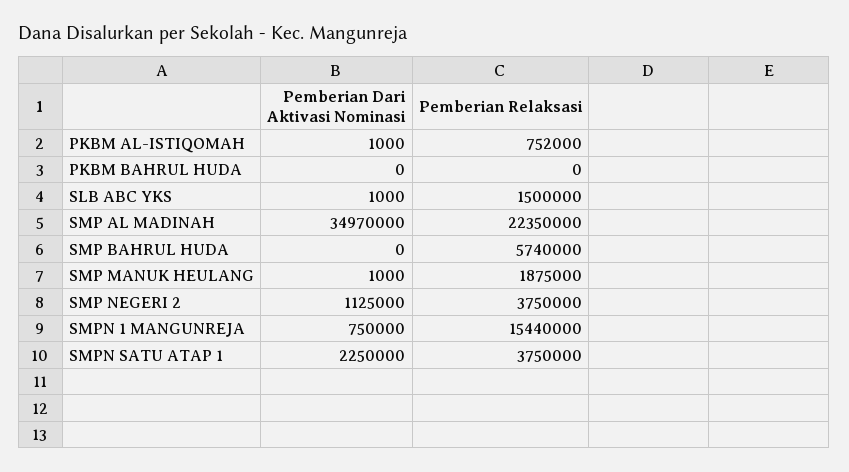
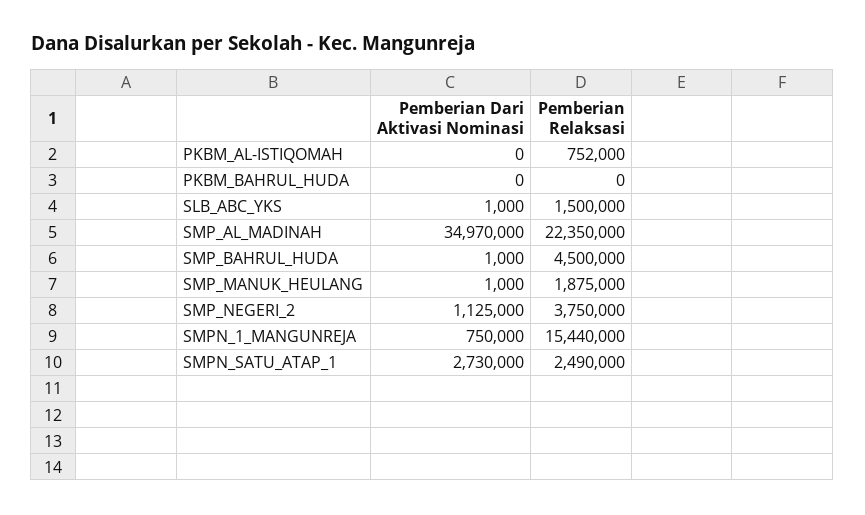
Pemberian Dari Aktivasi Nominasi, PKBM AL-ISTIQOMAH: 1000 -> 0
Pemberian Dari Aktivasi Nominasi, SMP BAHRUL HUDA: 0 -> 1000
Pemberian Relaksasi, SMP BAHRUL HUDA: 5740000 -> 4500000
Pemberian Dari Aktivasi Nominasi, SMPN SATU ATAP 1: 2250000 -> 2730000
Pemberian Relaksasi, SMPN SATU ATAP 1: 3750000 -> 2490000

